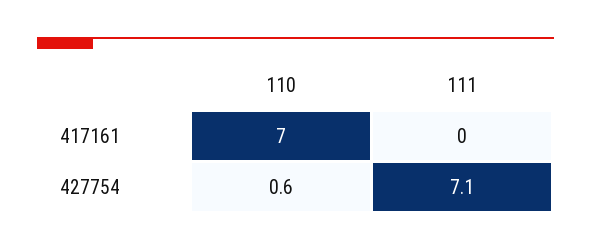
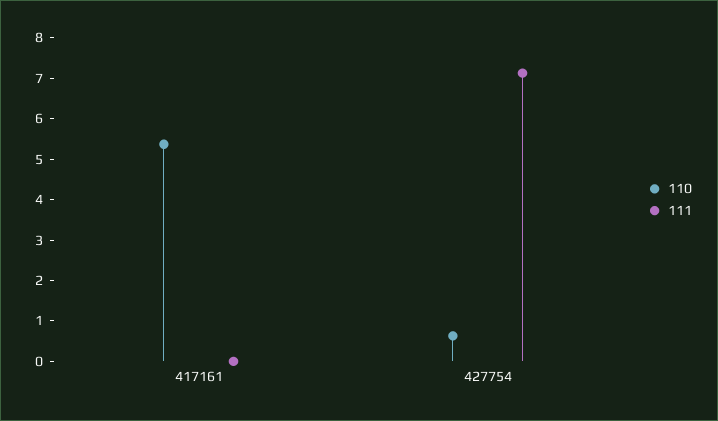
110, 417161: 7 -> 5.4

